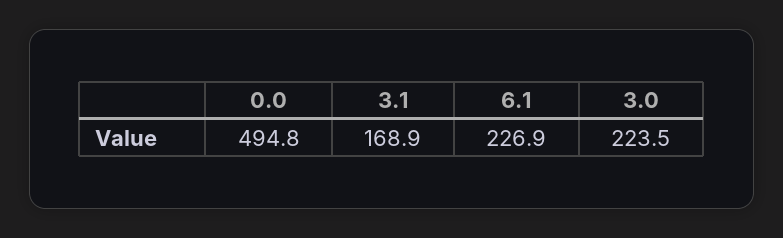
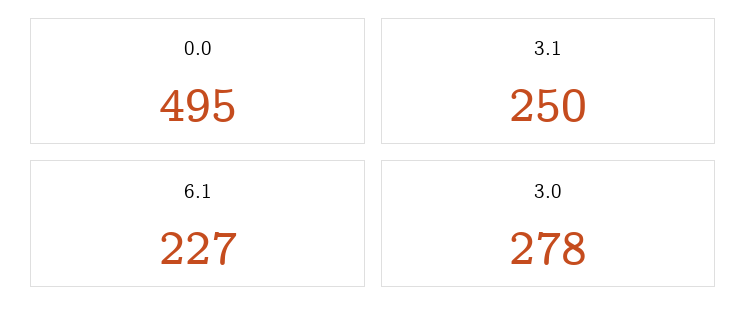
3.1: 168.9 -> 250
3.0: 223.5 -> 278

